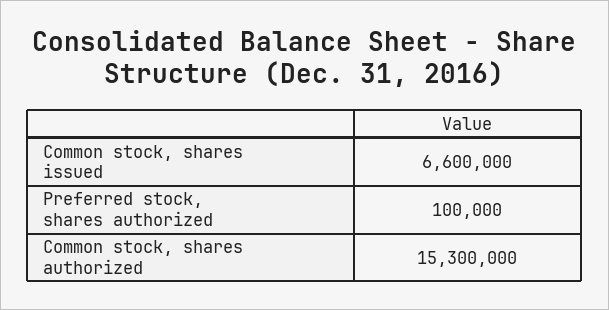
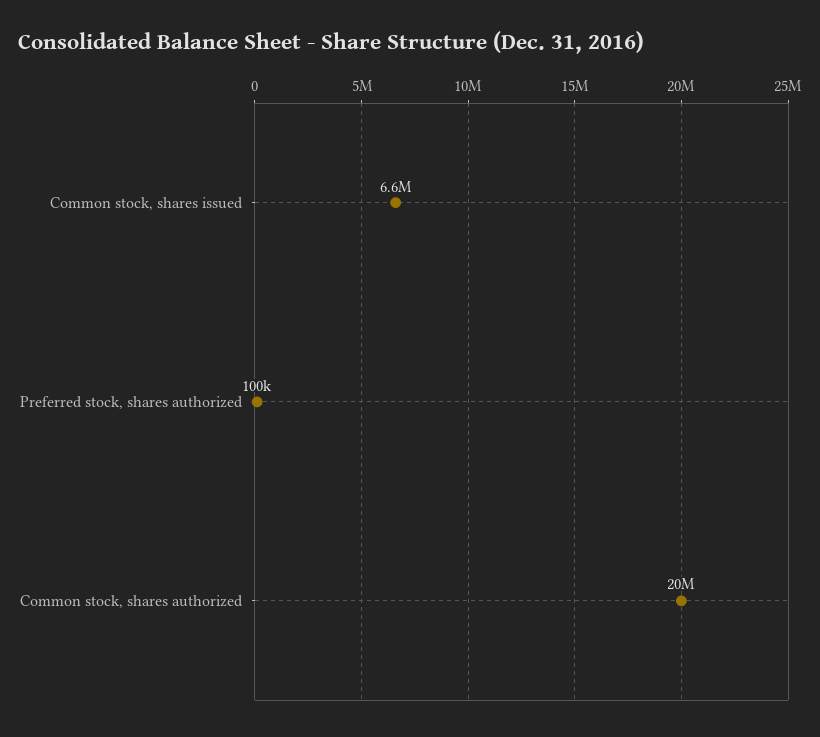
Common stock, shares authorized: 15300000 -> 20000000

